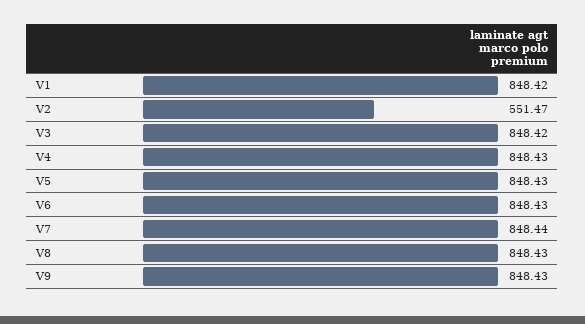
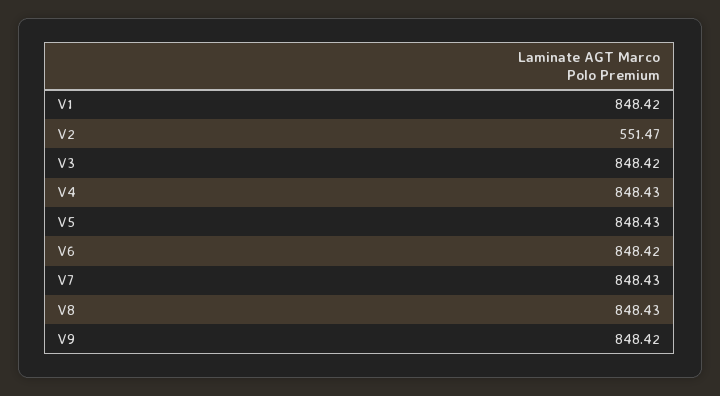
V6: 848.43 -> 848.42
V7: 848.44 -> 848.43
V9: 848.43 -> 848.42

